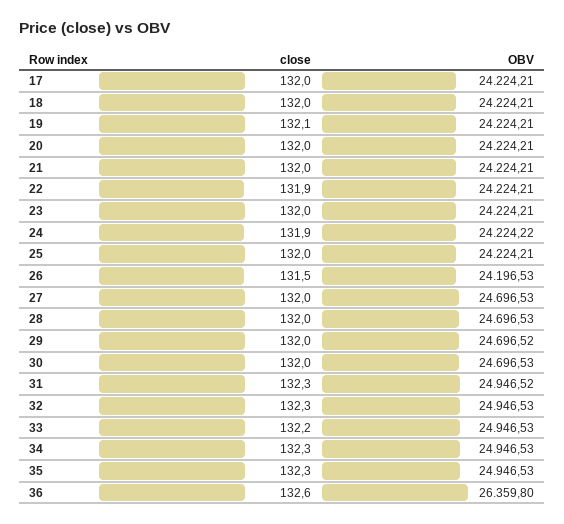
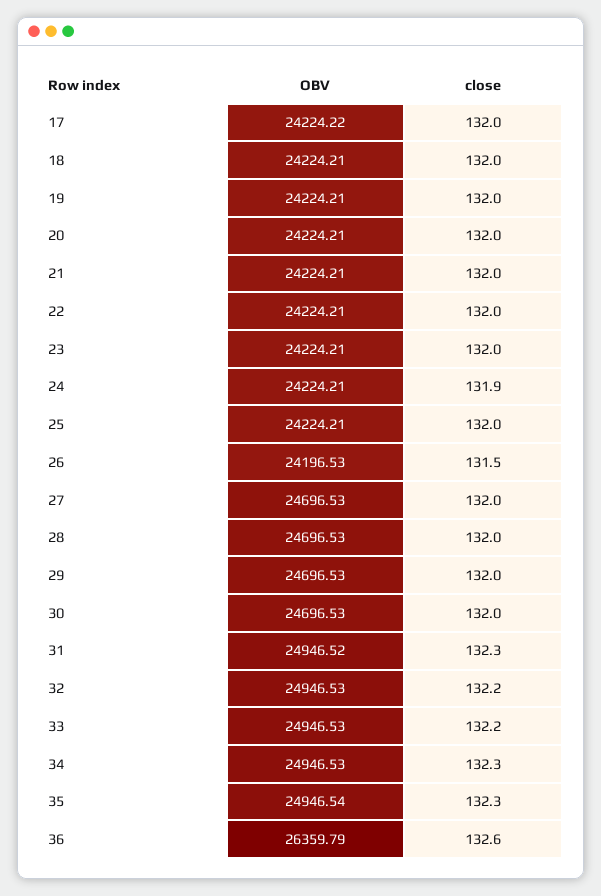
OBV, 17: 24224.21 -> 24224.22
close, 19: 132.1 -> 132
close, 22: 131.9 -> 132
OBV, 24: 24224.22 -> 24224.21
OBV, 29: 24696.52 -> 24696.53
close, 32: 132.3 -> 132.2
OBV, 35: 24946.53 -> 24946.54
OBV, 36: 26359.8 -> 26359.79

